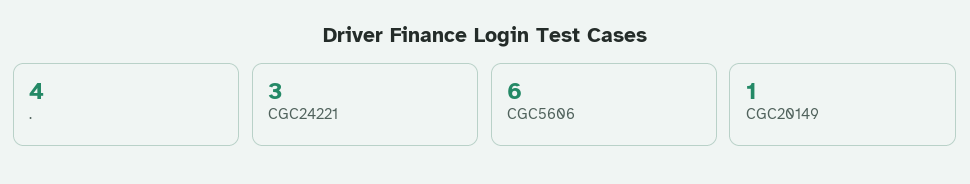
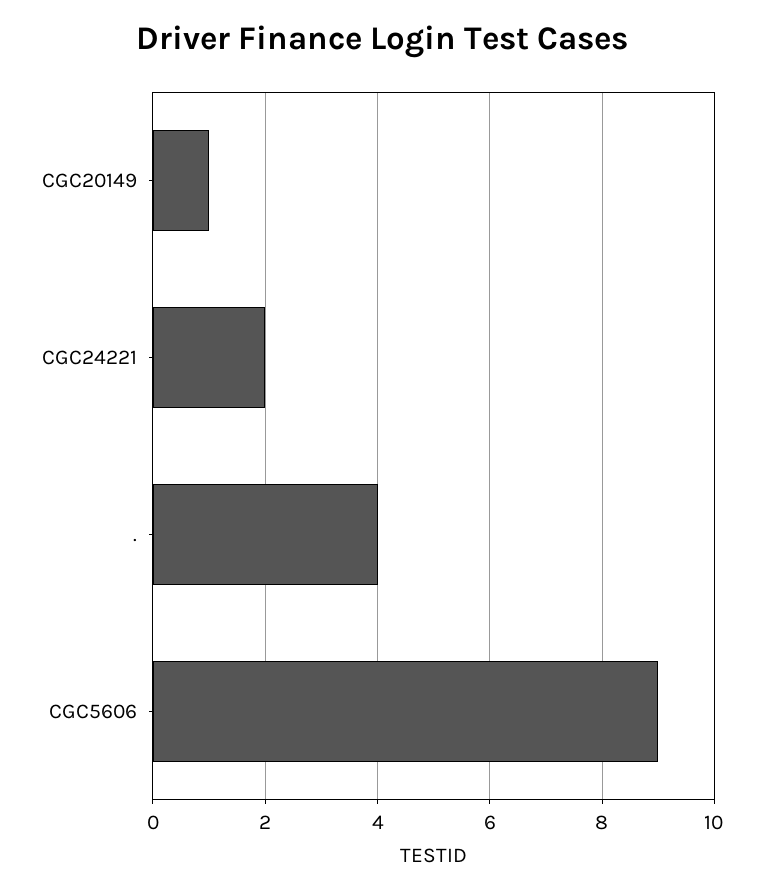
CGC24221: 3 -> 2
CGC5606: 6 -> 9

